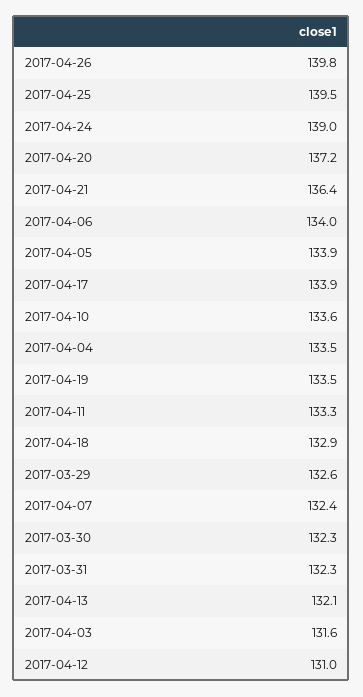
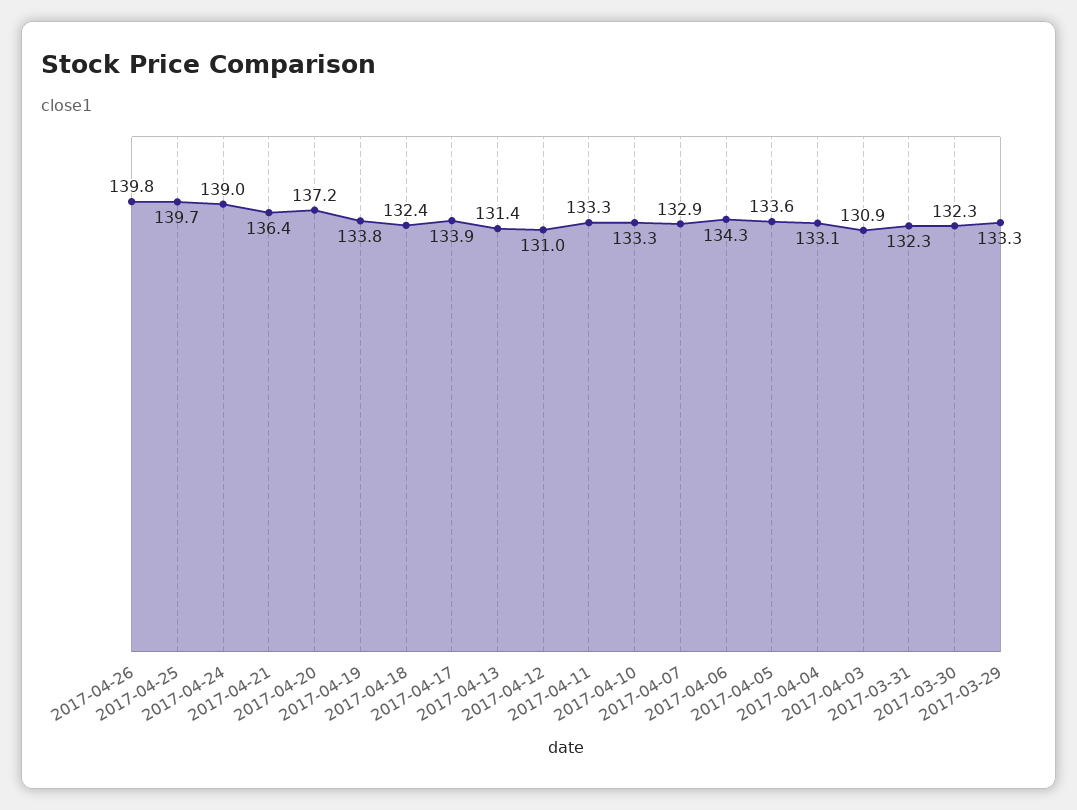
2017-04-25: 139.5 -> 139.7
2017-04-06: 134 -> 134.3
2017-04-05: 133.9 -> 133.6
2017-04-10: 133.6 -> 133.3
2017-04-04: 133.5 -> 133.1
2017-04-19: 133.5 -> 133.8
2017-04-18: 132.9 -> 132.4
2017-03-29: 132.6 -> 133.3
2017-04-07: 132.4 -> 132.9
2017-04-13: 132.1 -> 131.4
2017-04-03: 131.6 -> 130.9

